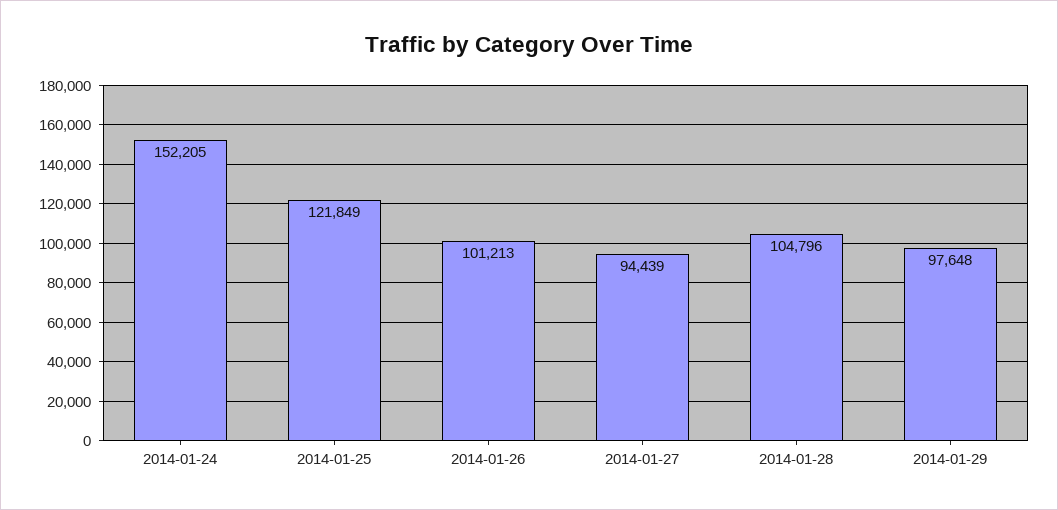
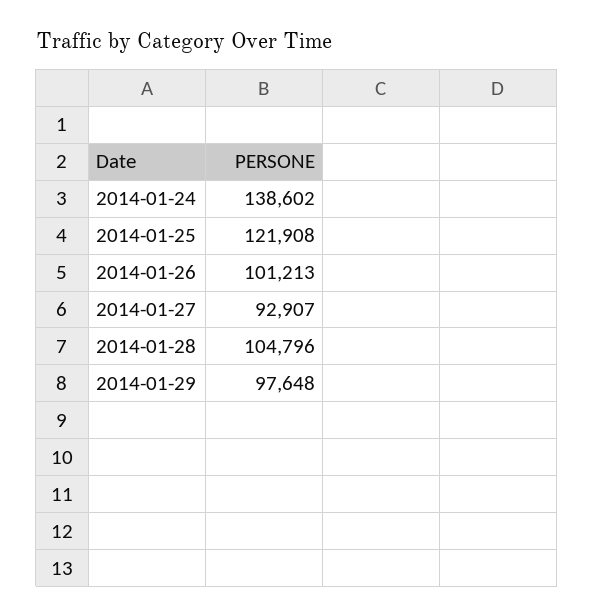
2014-01-24: 152205 -> 138602
2014-01-25: 121849 -> 121908
2014-01-27: 94439 -> 92907

